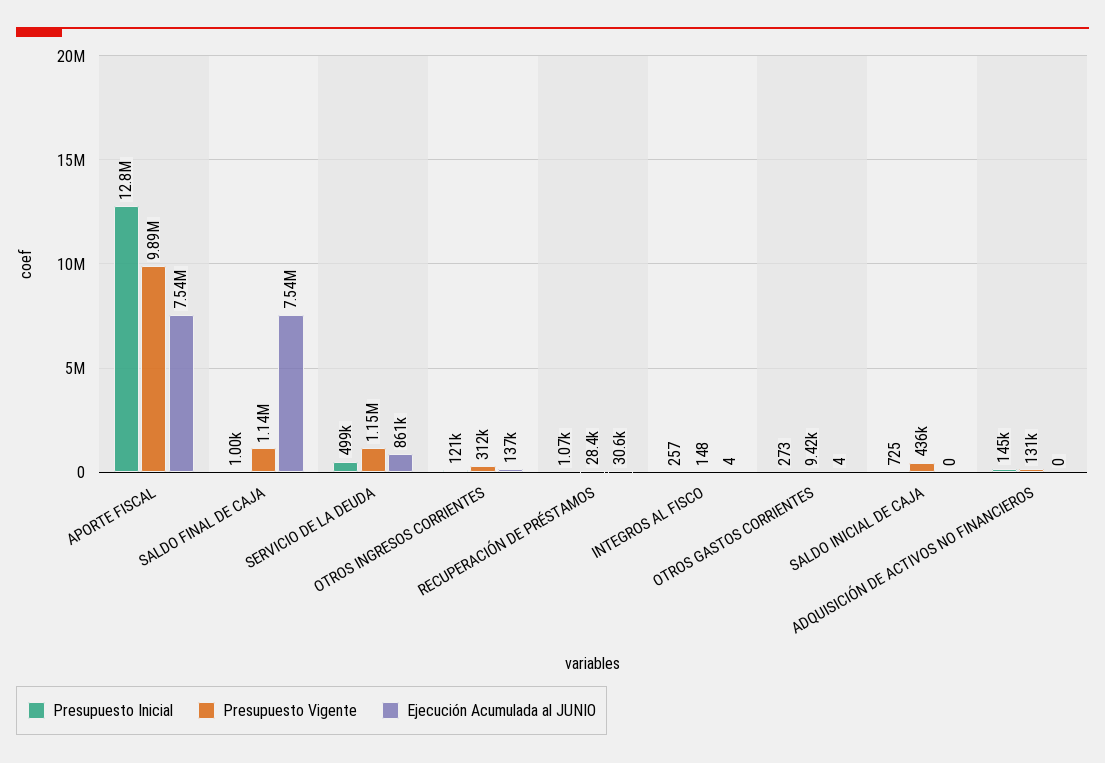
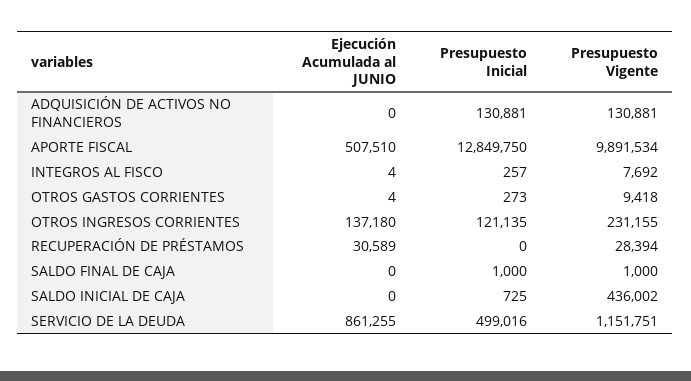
Ejecución Acumulada al JUNIO, APORTE FISCAL: 7540000 -> 507510
Presupuesto Vigente, SALDO FINAL DE CAJA: 1140000 -> 1000
Ejecución Acumulada al JUNIO, SALDO FINAL DE CAJA: 7540000 -> 0
Presupuesto Vigente, OTROS INGRESOS CORRIENTES: 312000 -> 231155
Presupuesto Inicial, RECUPERACIÓN DE PRÉSTAMOS: 1070 -> 0
Presupuesto Vigente, INTEGROS AL FISCO: 148 -> 7692
Presupuesto Inicial, ADQUISICIÓN DE ACTIVOS NO FINANCIEROS: 145000 -> 130881

